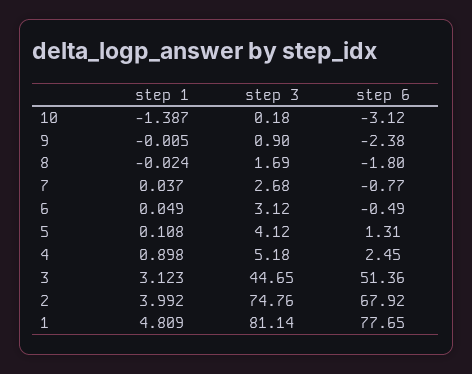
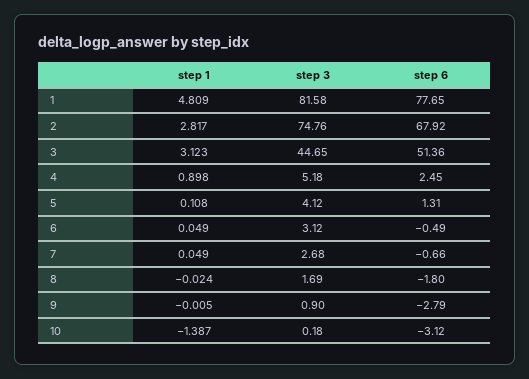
step 6, 9: -2.38 -> -2.79
step 1, 7: 0.037 -> 0.049
step 6, 7: -0.77 -> -0.66
step 1, 2: 3.992 -> 2.817
step 3, 1: 81.14 -> 81.58

